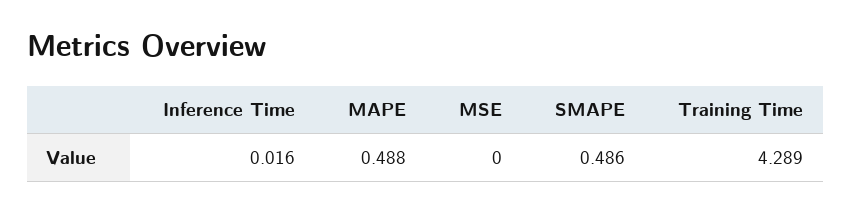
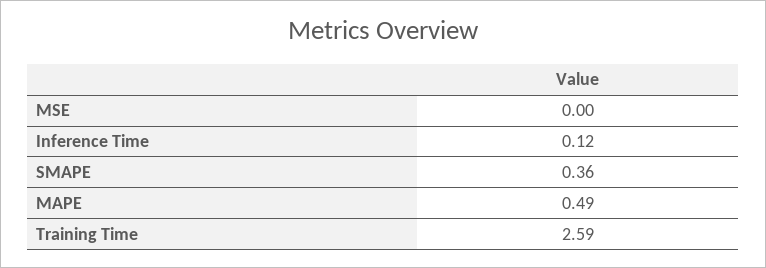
Inference Time: 0.016 -> 0.12
SMAPE: 0.486 -> 0.36
Training Time: 4.289 -> 2.59

